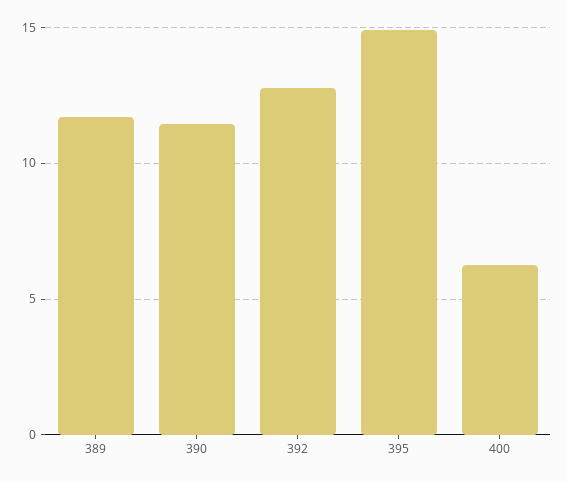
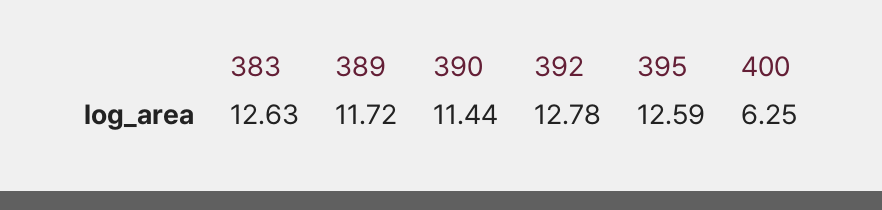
395: 15 -> 12.59
383: none -> 12.63

